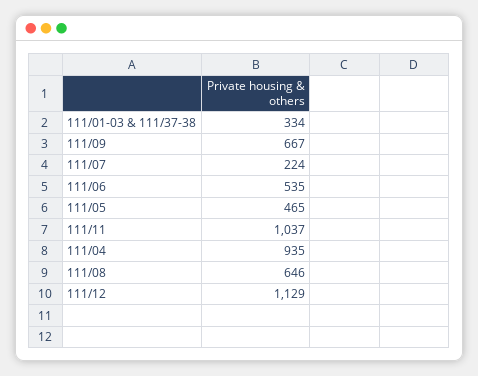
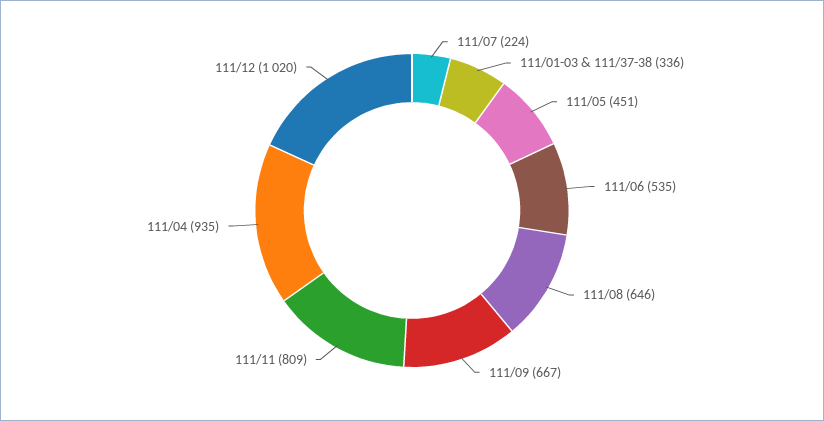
111/01-03 & 111/37-38: 334 -> 336
111/05: 465 -> 451
111/11: 1037 -> 809
111/12: 1129 -> 1020

